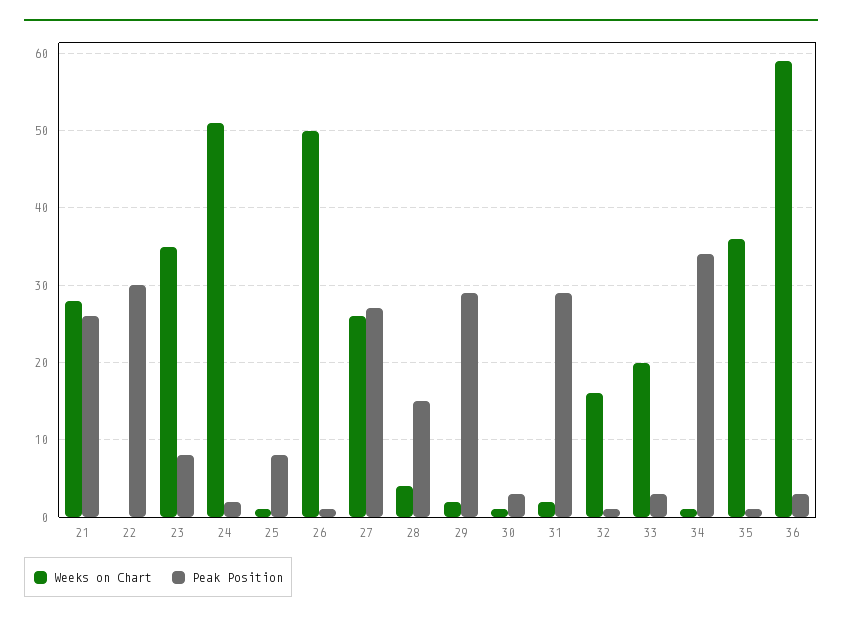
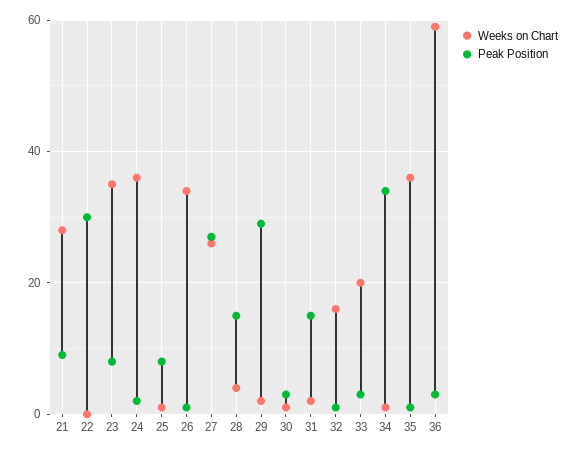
Peak Position, 21: 26 -> 10
Weeks on Chart, 24: 51 -> 35
Weeks on Chart, 26: 50 -> 35
Peak Position, 31: 29 -> 15

